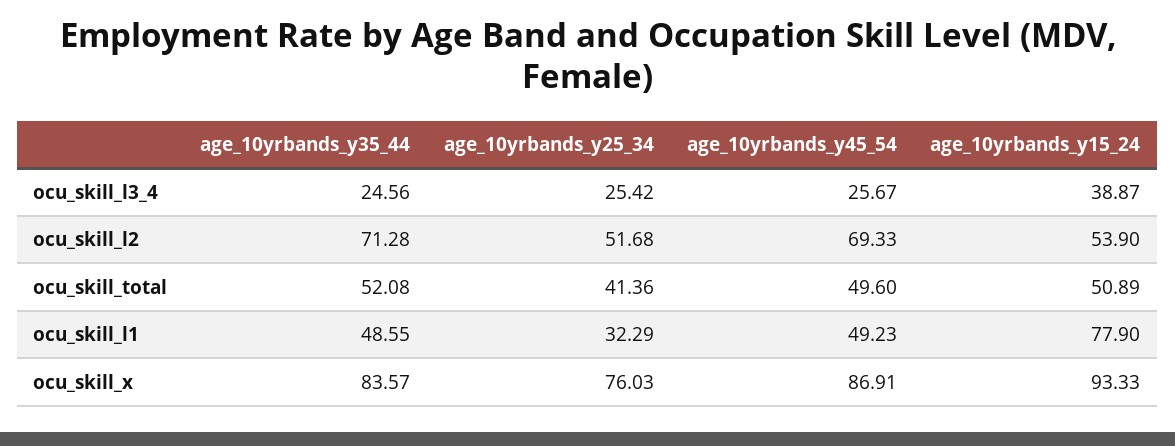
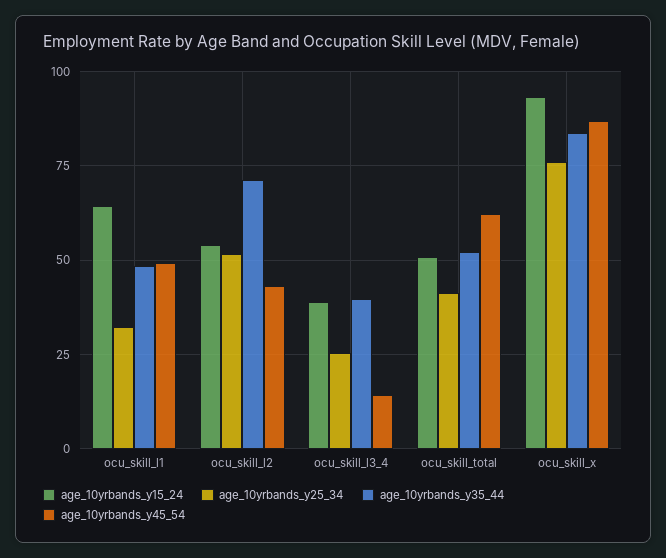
age_10yrbands_y35_44, ocu_skill_l3_4: 24.56 -> 40
age_10yrbands_y45_54, ocu_skill_l3_4: 25.67 -> 15
age_10yrbands_y45_54, ocu_skill_l2: 69.33 -> 42.5
age_10yrbands_y45_54, ocu_skill_total: 49.6 -> 62.5
age_10yrbands_y15_24, ocu_skill_l1: 77.9 -> 65

